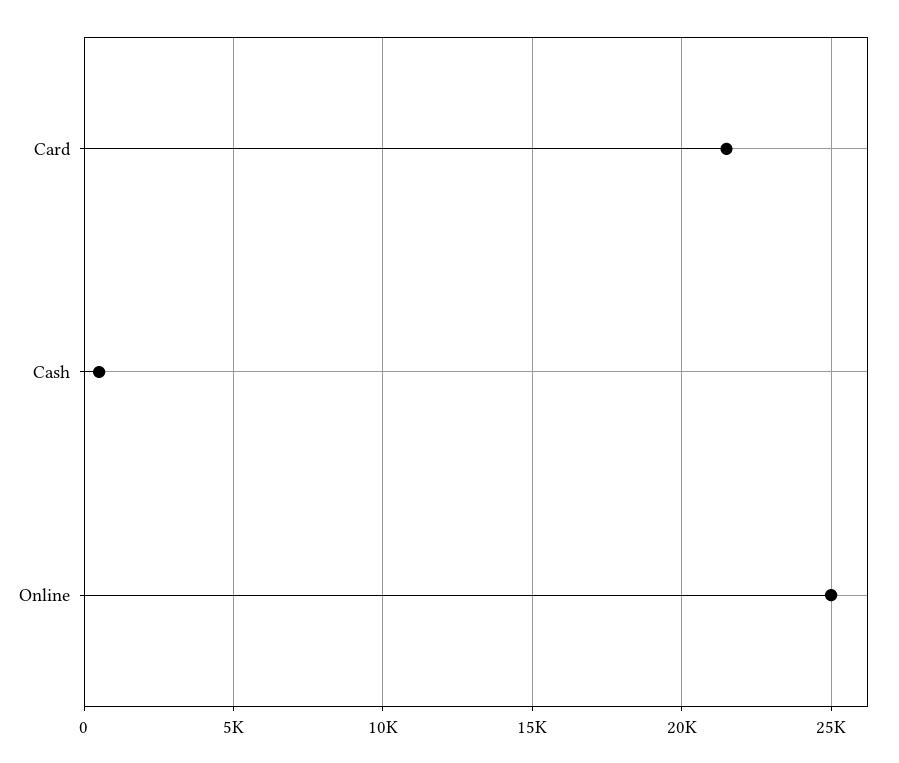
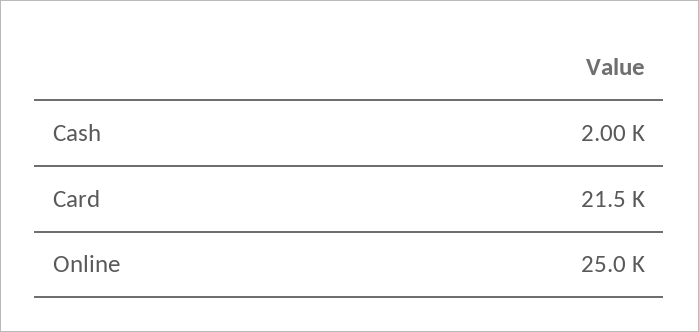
Cash: 500 -> 2000

